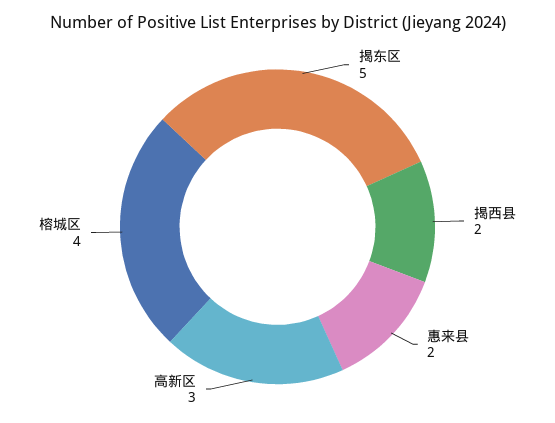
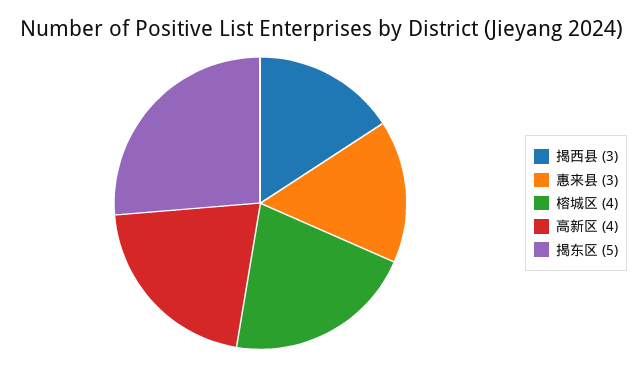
揭西县: 2 -> 3
惠来县: 2 -> 3
高新区: 3 -> 4

